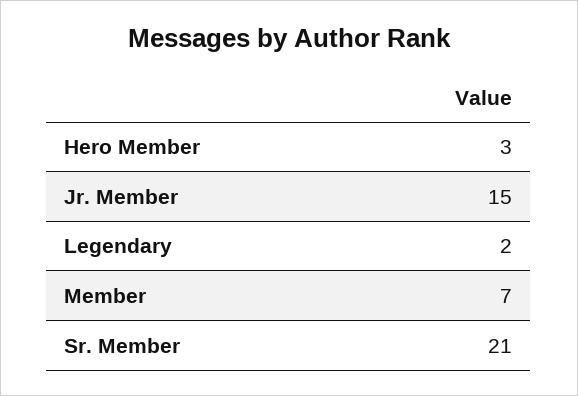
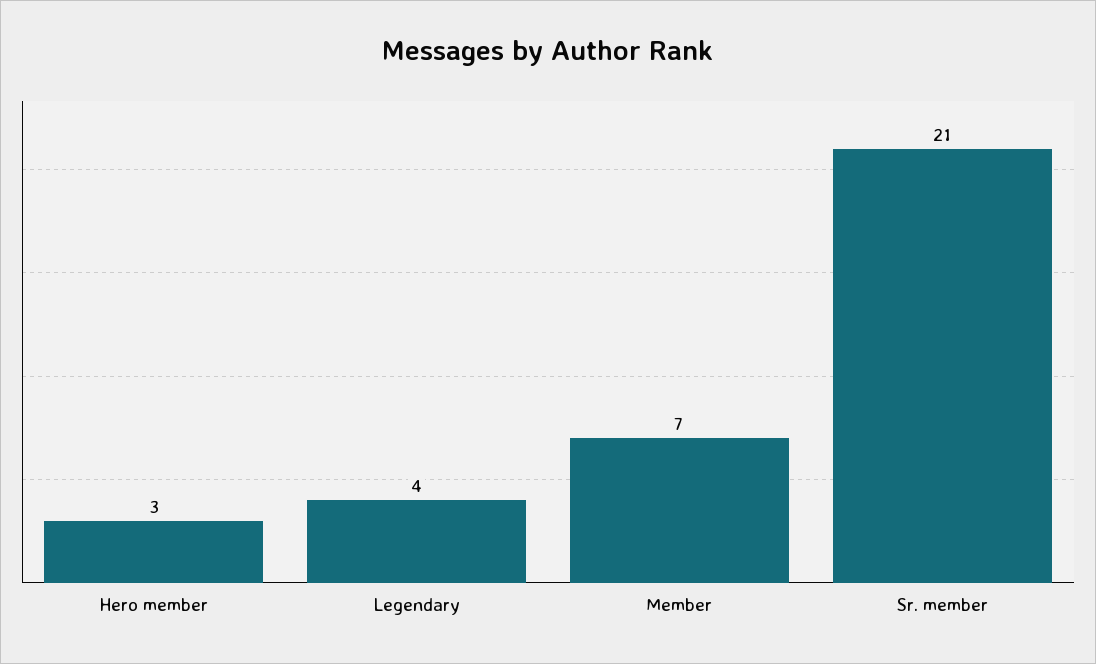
Jr. Member: 15 -> none
Legendary: 2 -> 4

